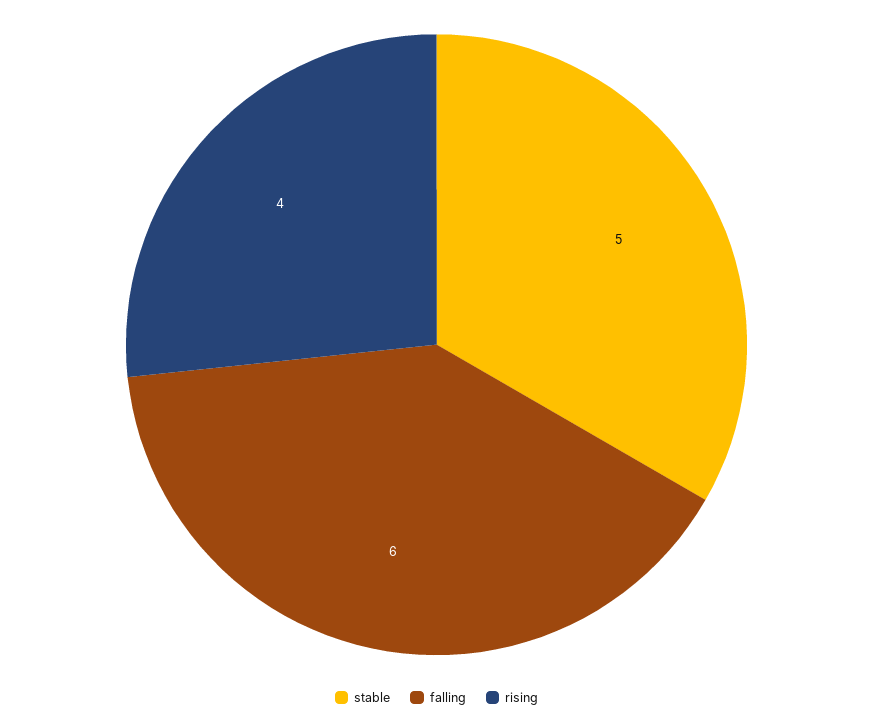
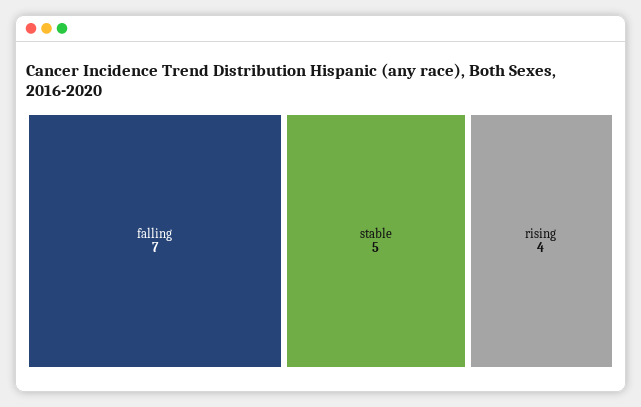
falling: 6 -> 7

